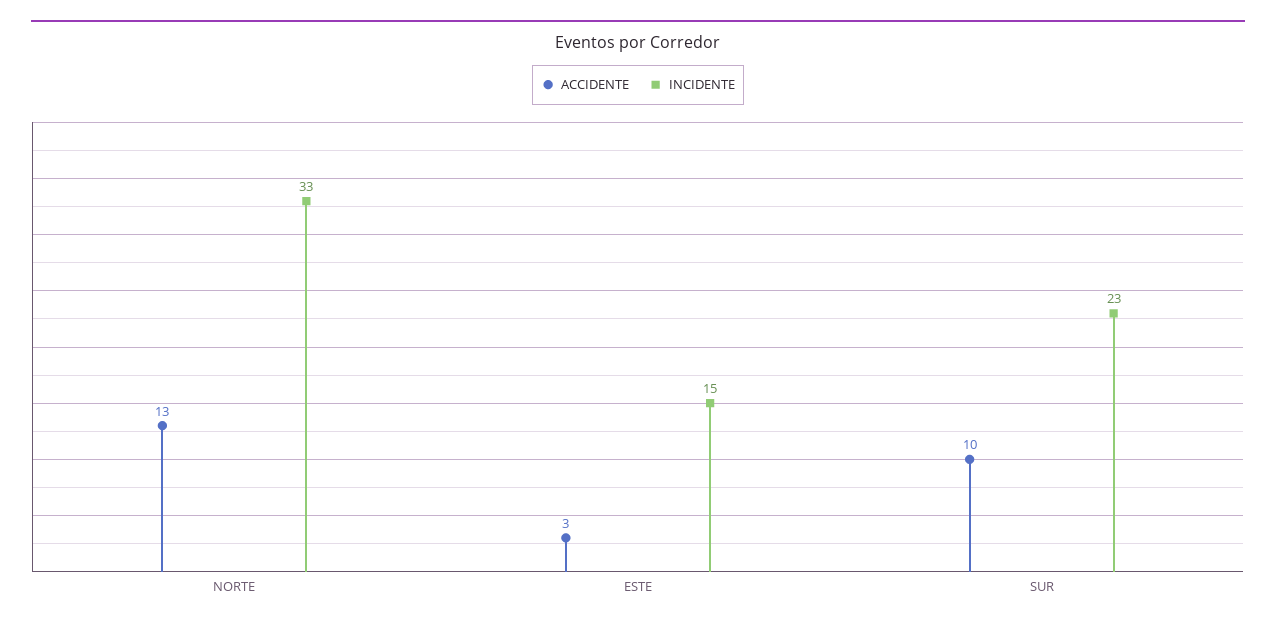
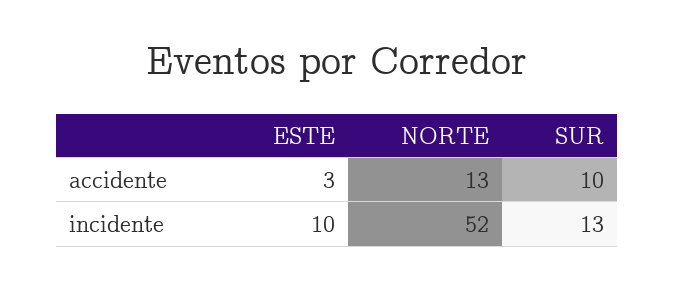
INCIDENTE, NORTE: 33 -> 52
INCIDENTE, ESTE: 15 -> 10
INCIDENTE, SUR: 23 -> 13

